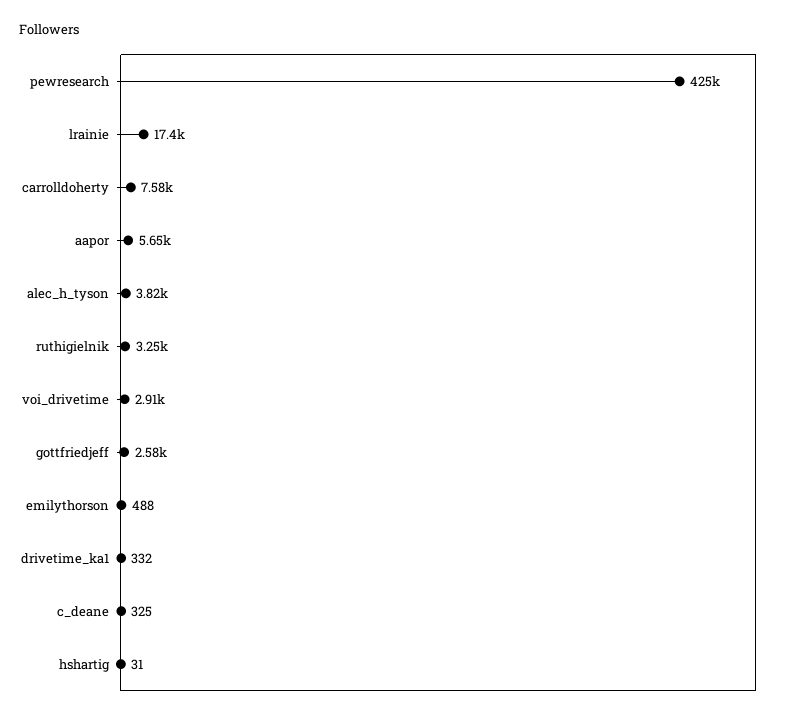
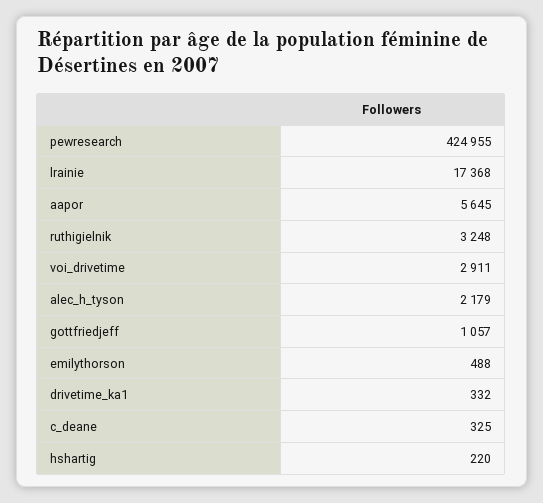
carrolldoherty: 7580 -> none
alec_h_tyson: 3820 -> 2179
gottfriedjeff: 2580 -> 1057
hshartig: 31 -> 220

